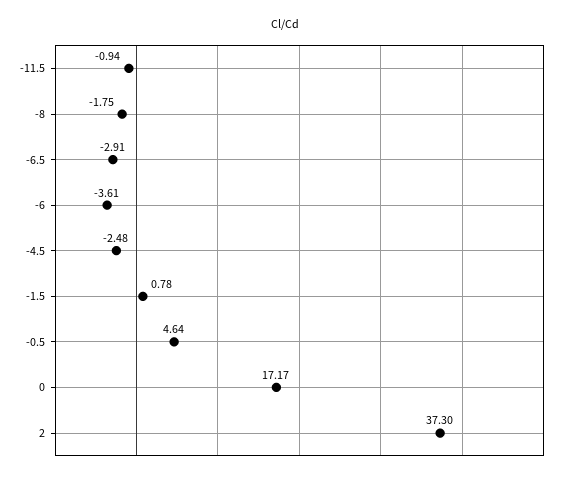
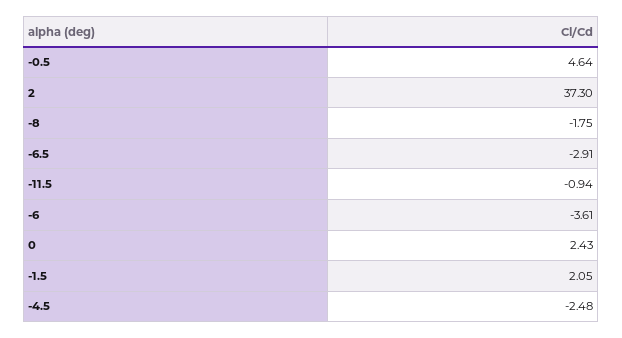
-1.5: 0.78 -> 2.05
0: 17.17 -> 2.43

